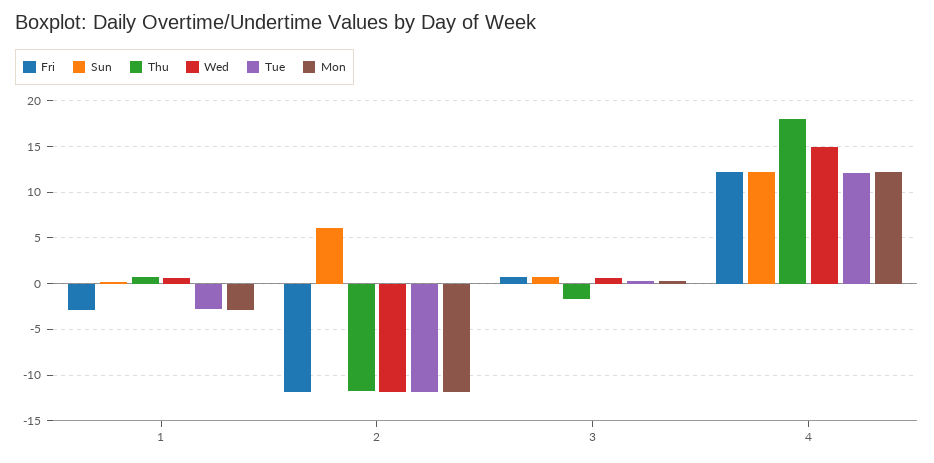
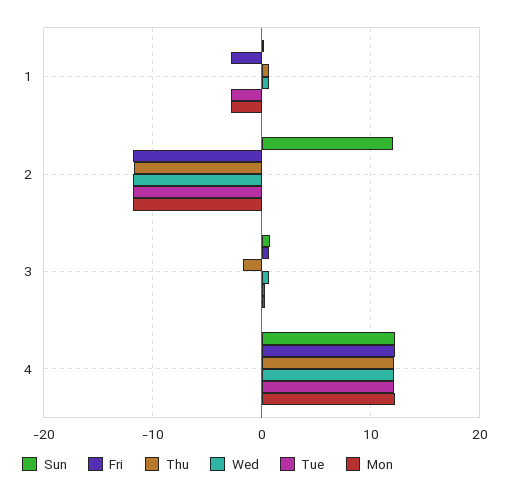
Sun, 2: 6 -> 12
Thu, 4: 18 -> 12
Wed, 4: 15 -> 12

